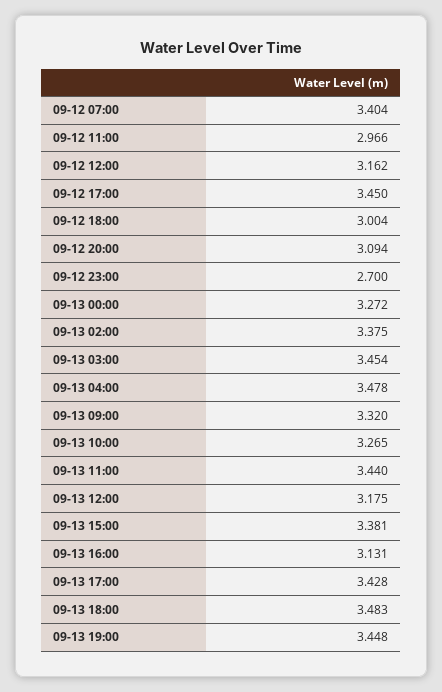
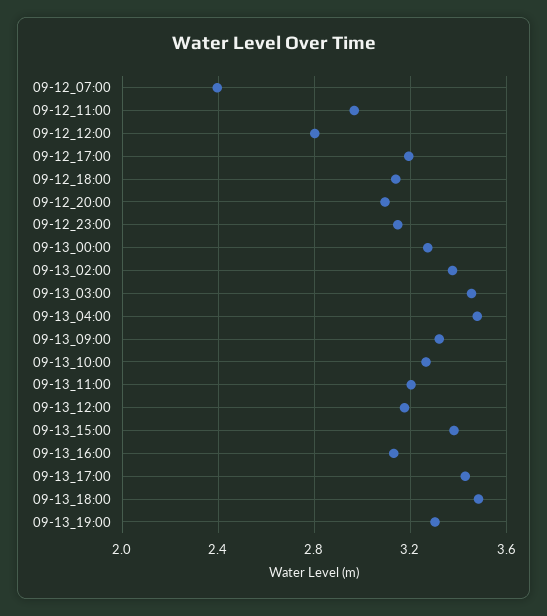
09-12 07:00: 3.404 -> 2.4
09-12 12:00: 3.162 -> 2.8
09-12 17:00: 3.45 -> 3.2
09-12 18:00: 3.004 -> 3.15
09-12 23:00: 2.7 -> 3.15
09-13 11:00: 3.44 -> 3.2
09-13 19:00: 3.448 -> 3.3

